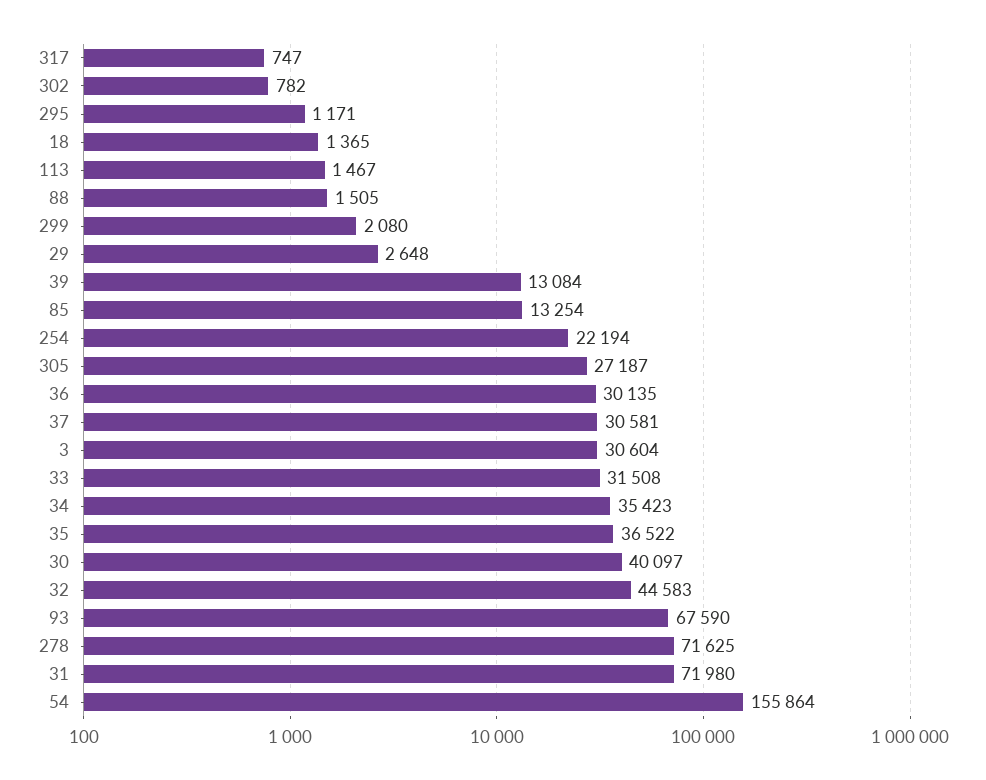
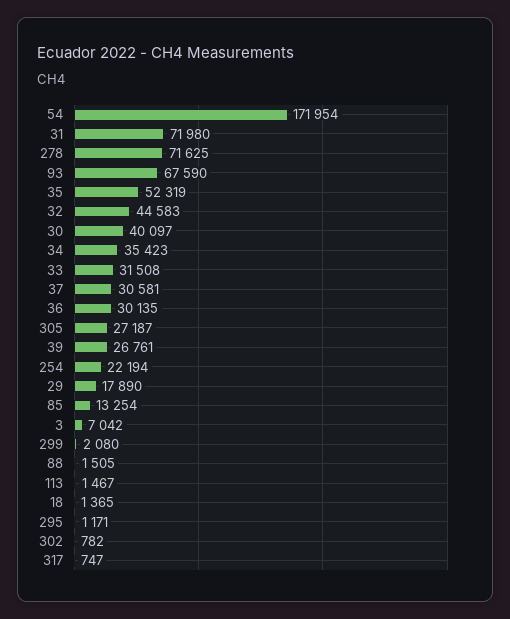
29: 2648 -> 17890
39: 13084 -> 26761
3: 30604 -> 7042
35: 36522 -> 52319
54: 155864 -> 171954

